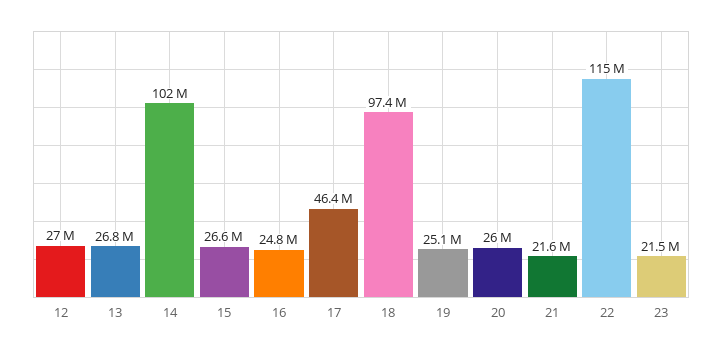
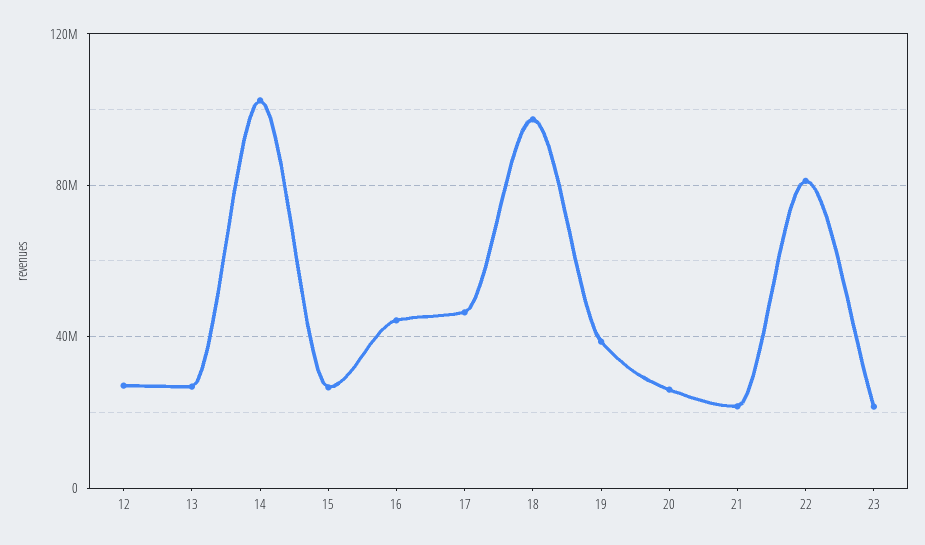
16: 24800000 -> 45000000
19: 25100000 -> 40000000
22: 115000000 -> 80000000

